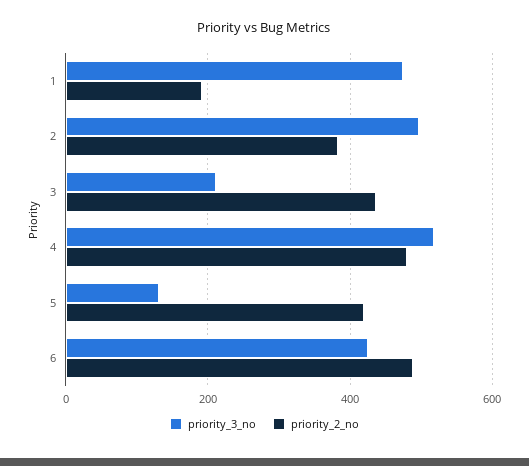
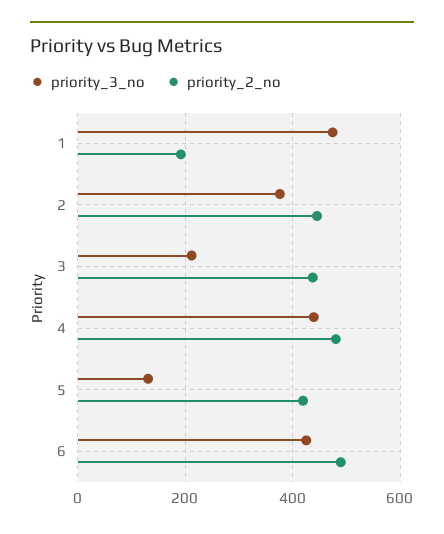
priority_3_no, 2: 500 -> 380
priority_2_no, 2: 380 -> 440
priority_3_no, 4: 520 -> 440

